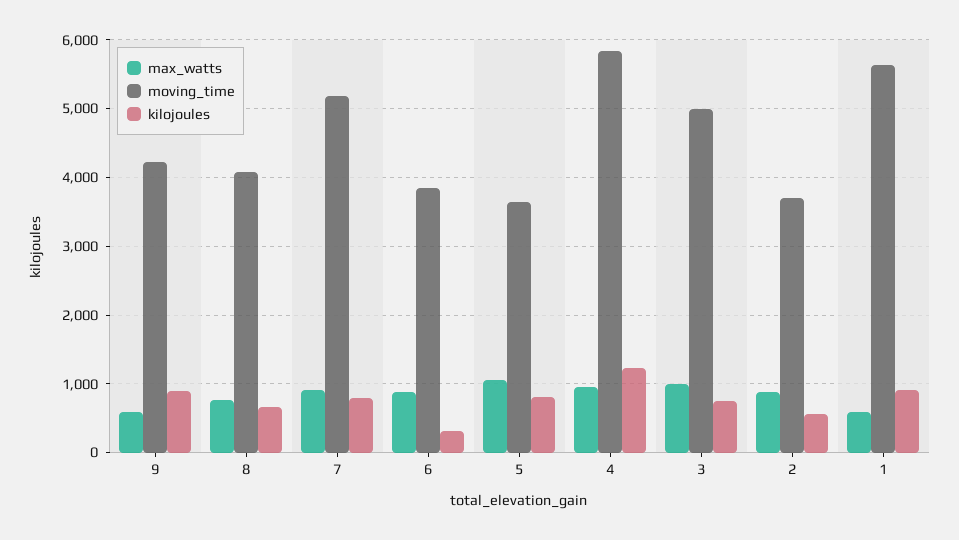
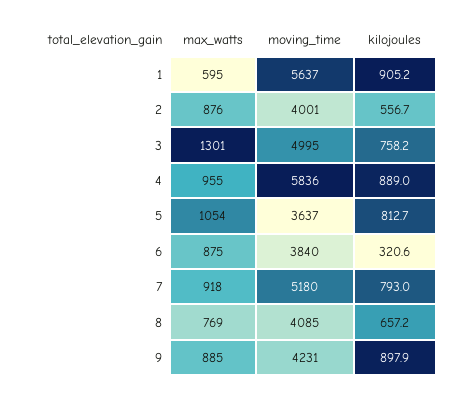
max_watts, 9: 600 -> 885
kilojoules, 4: 1200 -> 889
max_watts, 3: 1000 -> 1301
moving_time, 2: 3700 -> 4001

